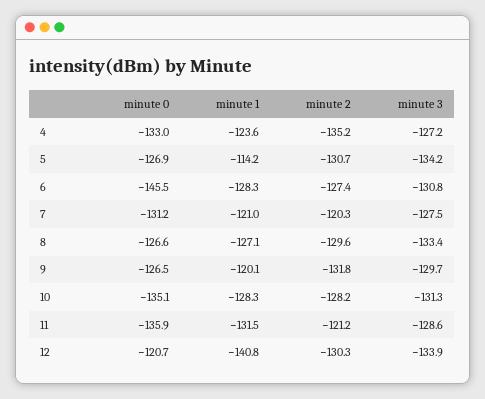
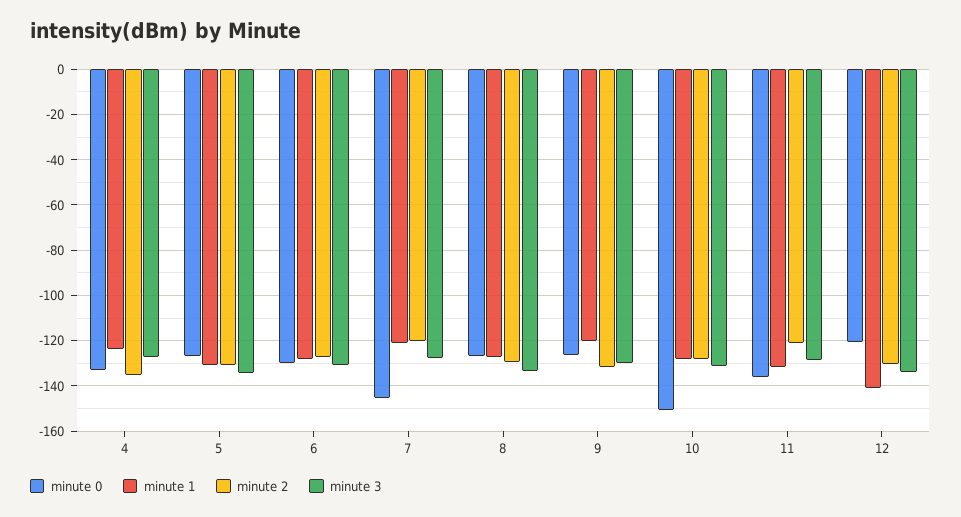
minute 1, 5: -114.2 -> -130
minute 0, 6: -145.5 -> -130
minute 0, 7: -131.2 -> -145
minute 0, 10: -135.1 -> -150

